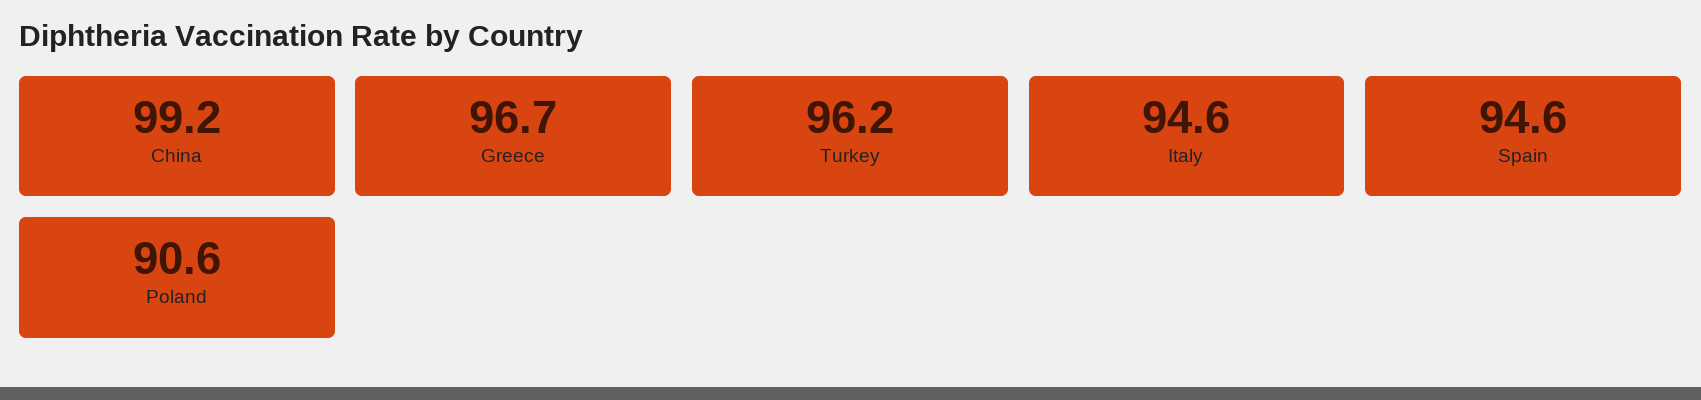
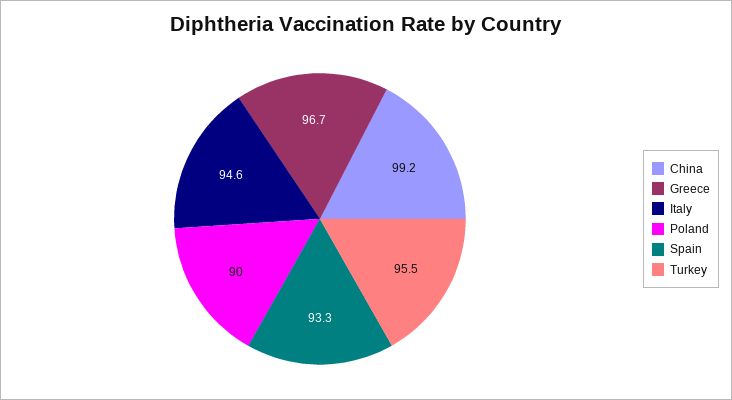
Turkey: 96.2 -> 95.5
Spain: 94.6 -> 93.3
Poland: 90.6 -> 90

